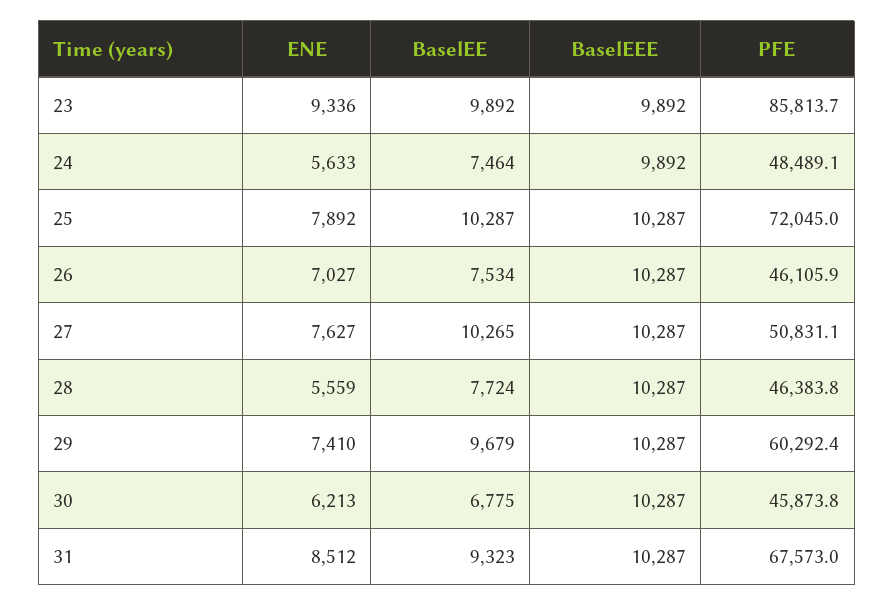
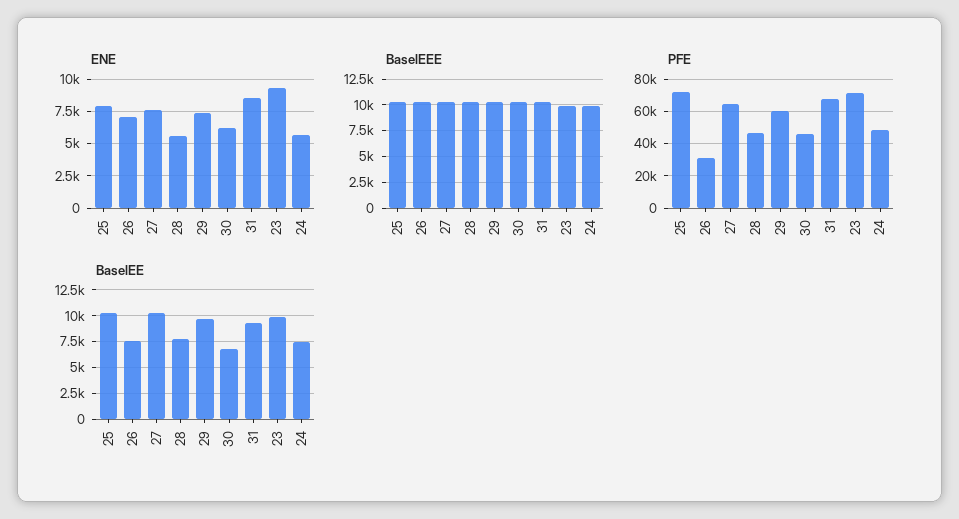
PFE, 23: 85813.7 -> 70000
PFE, 26: 46105.9 -> 30000
PFE, 27: 50831.1 -> 65000

